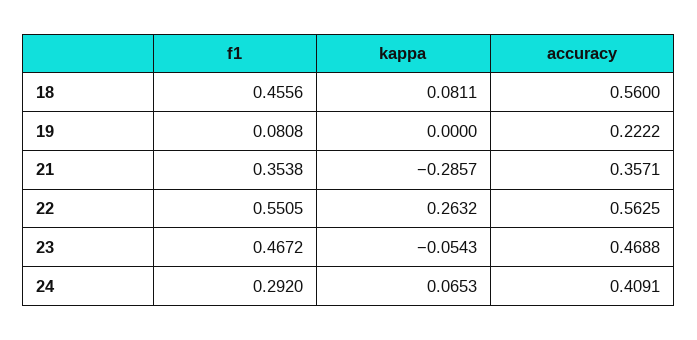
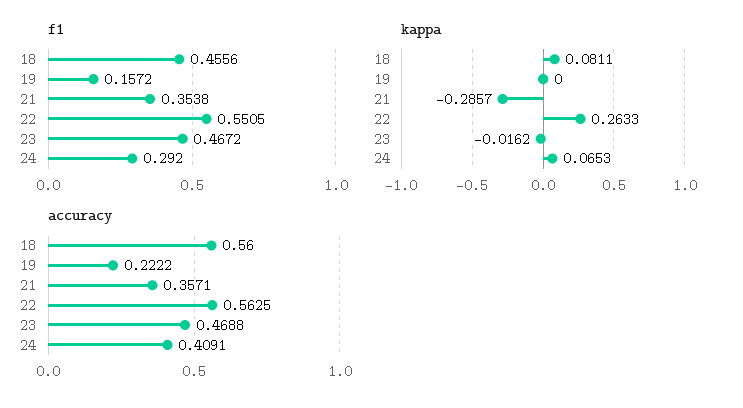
f1, 19: 0.0808 -> 0.1572
kappa, 22: 0.2632 -> 0.2633
kappa, 23: -0.0543 -> -0.0162

